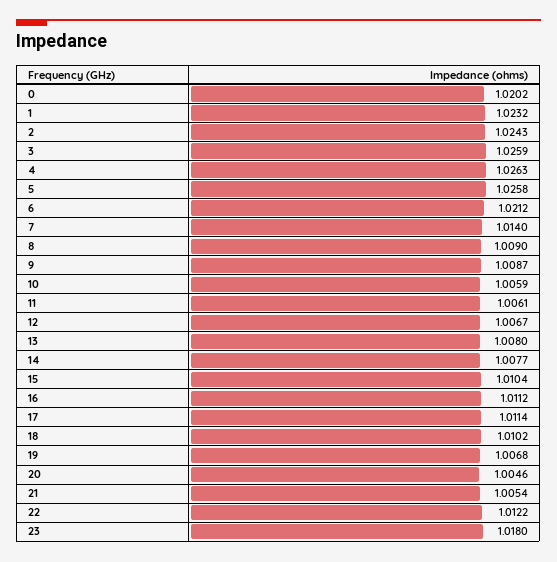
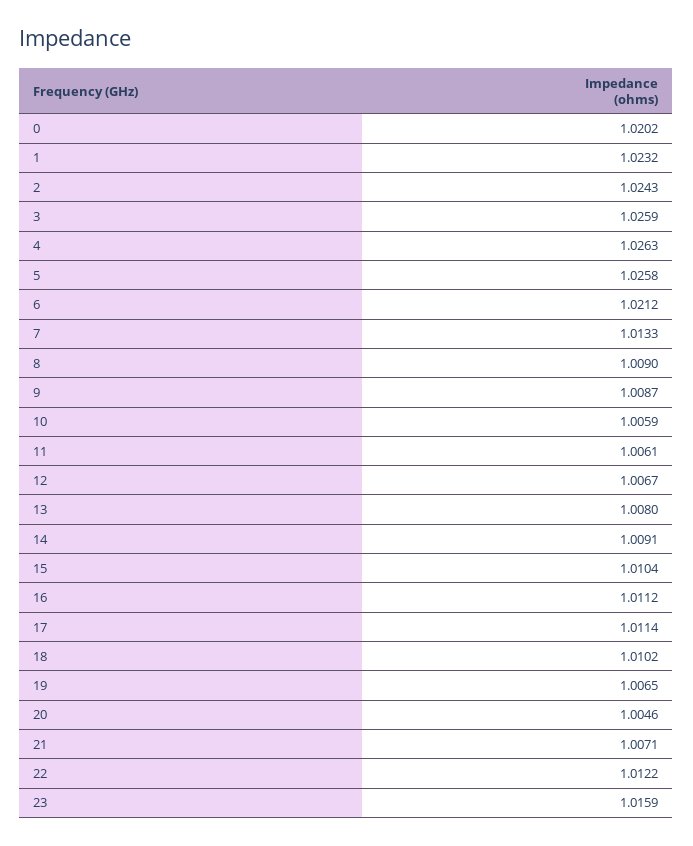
7: 1.014 -> 1.0133
14: 1.0077 -> 1.0091
19: 1.0068 -> 1.0065
21: 1.0054 -> 1.0071
23: 1.018 -> 1.0159

